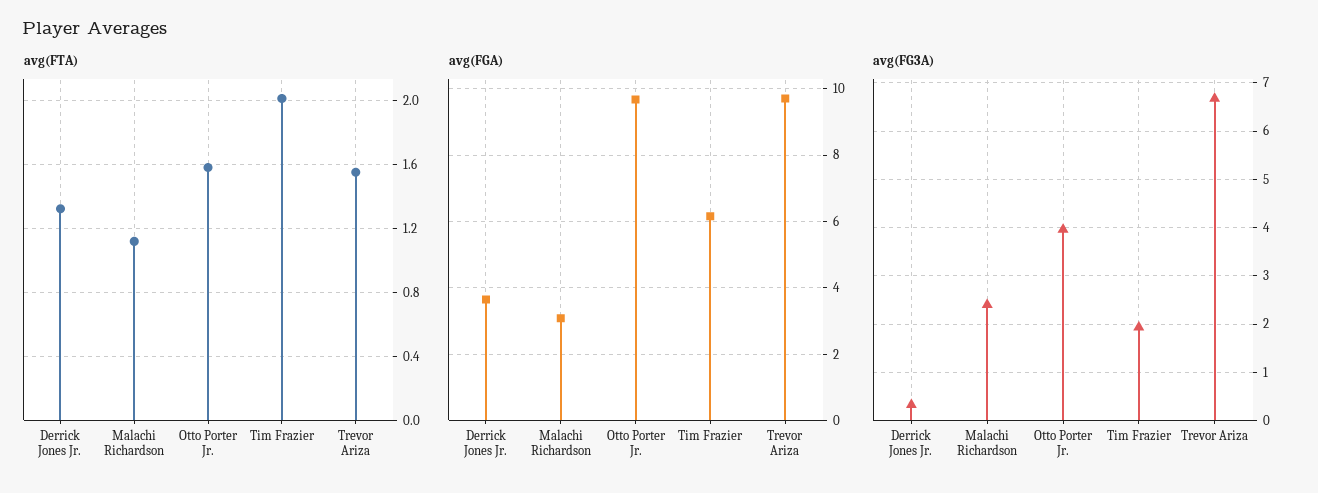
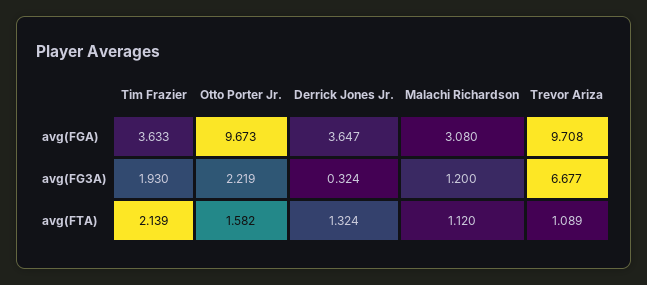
avg(FTA), Tim Frazier: 2 -> 2.139
avg(FTA), Trevor Ariza: 1.55 -> 1.089
avg(FGA), Tim Frazier: 6.2 -> 3.633
avg(FG3A), Malachi Richardson: 2.4 -> 1.2
avg(FG3A), Otto Porter Jr.: 4 -> 2.219

